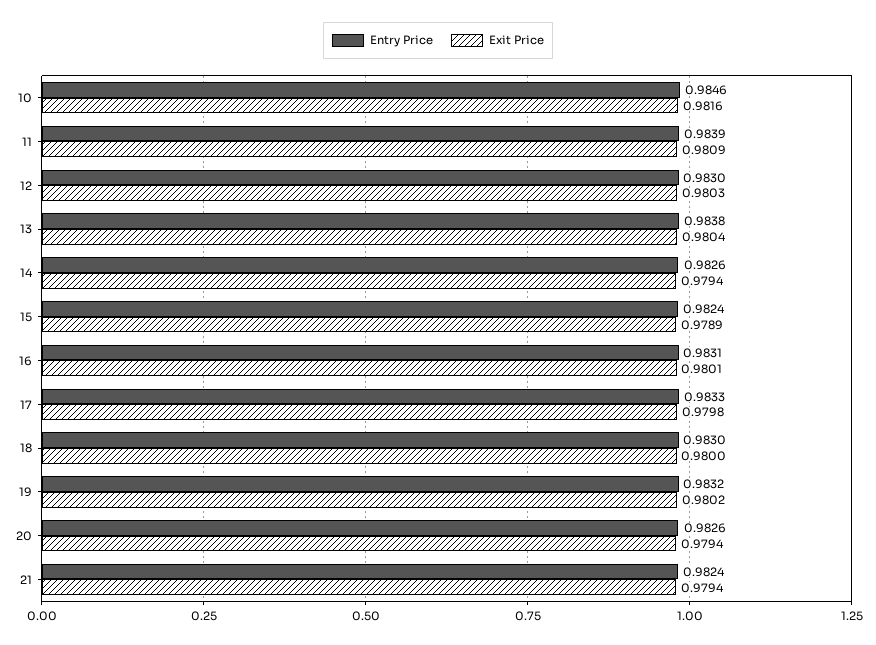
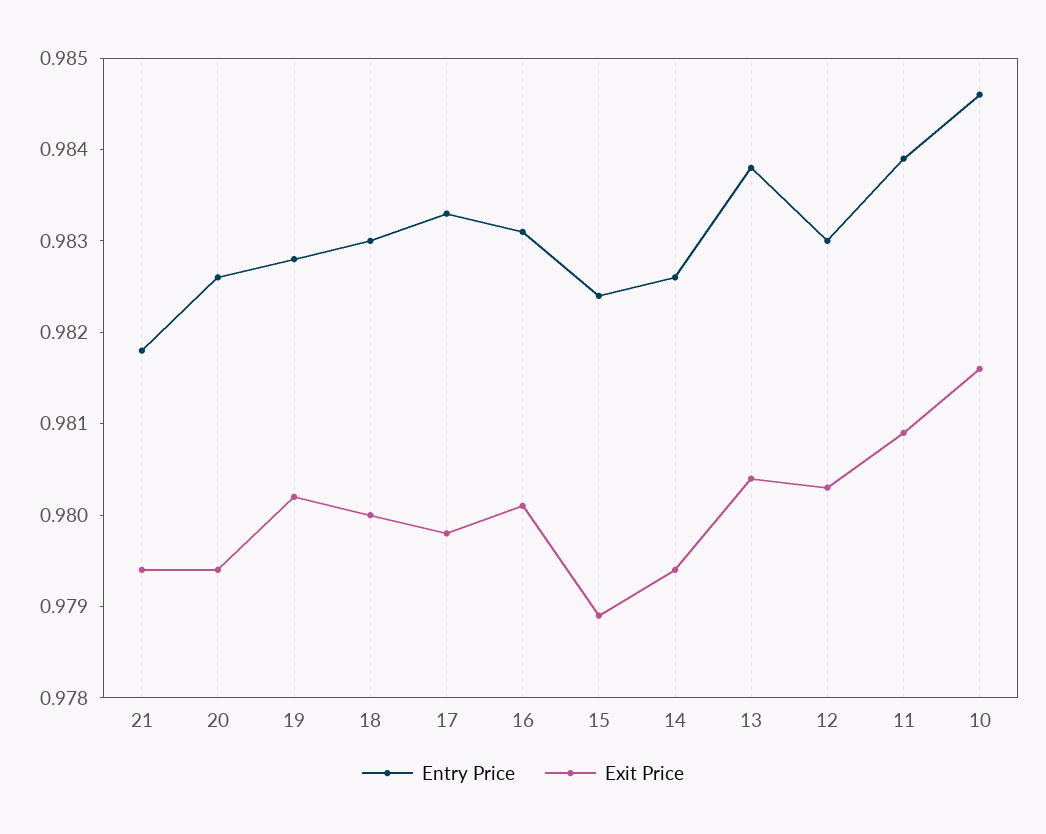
Entry Price, 19: 0.9832 -> 0.9828
Entry Price, 21: 0.9824 -> 0.9818

